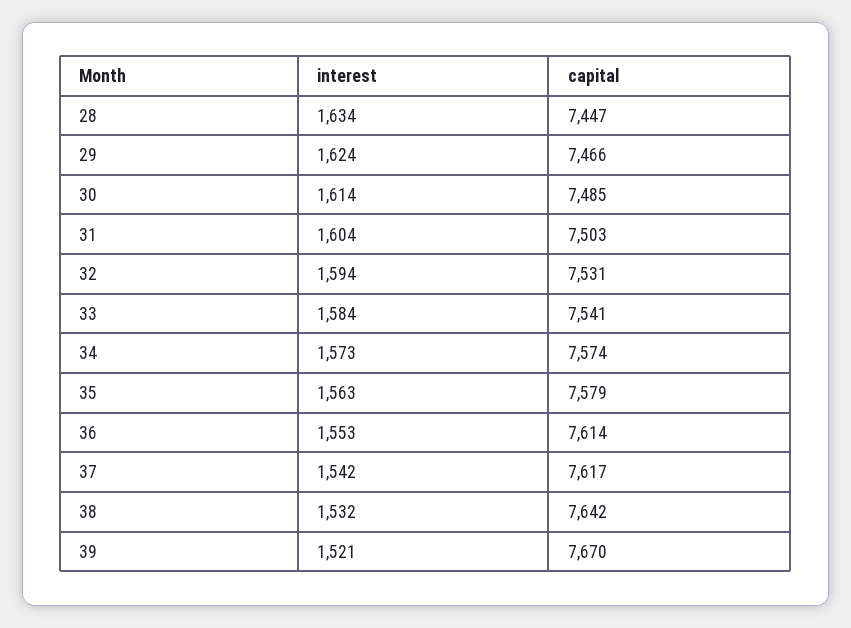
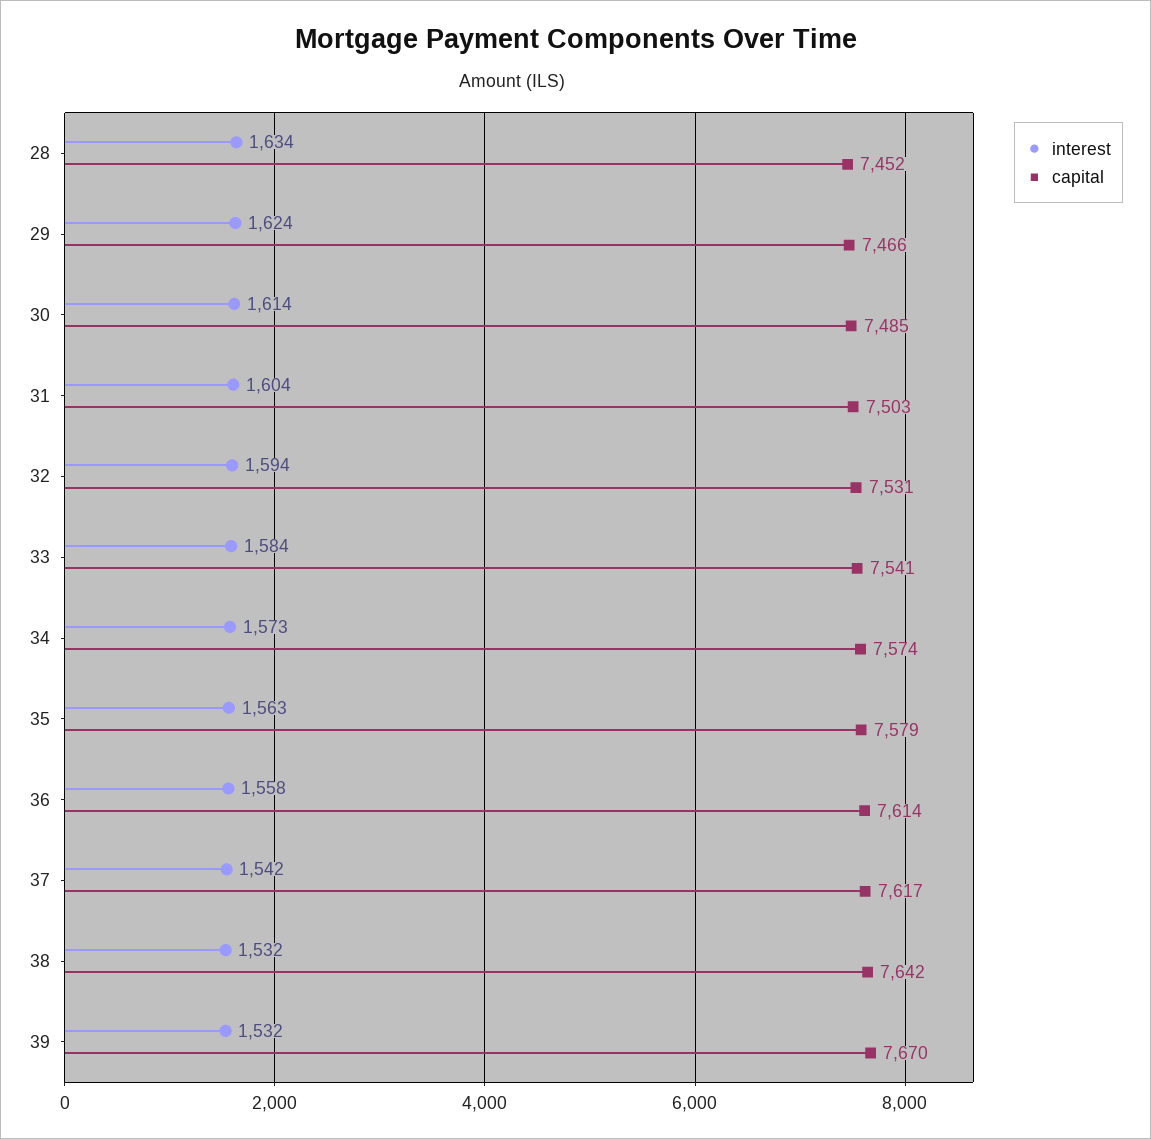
capital, 28: 7447 -> 7452
interest, 36: 1553 -> 1558
interest, 39: 1521 -> 1532

